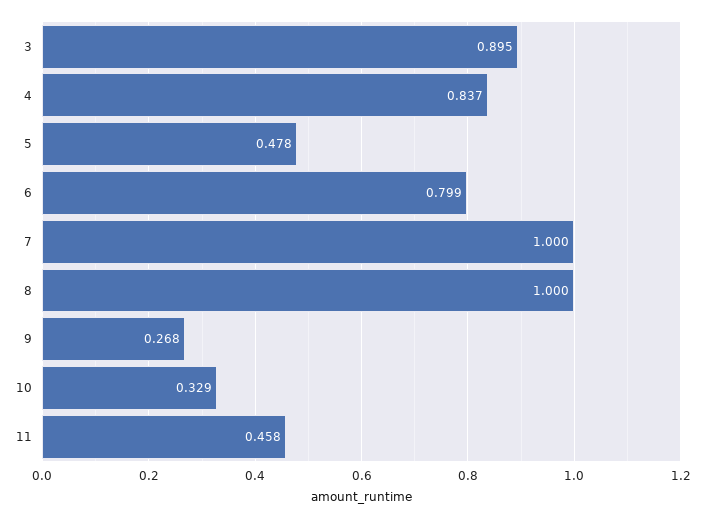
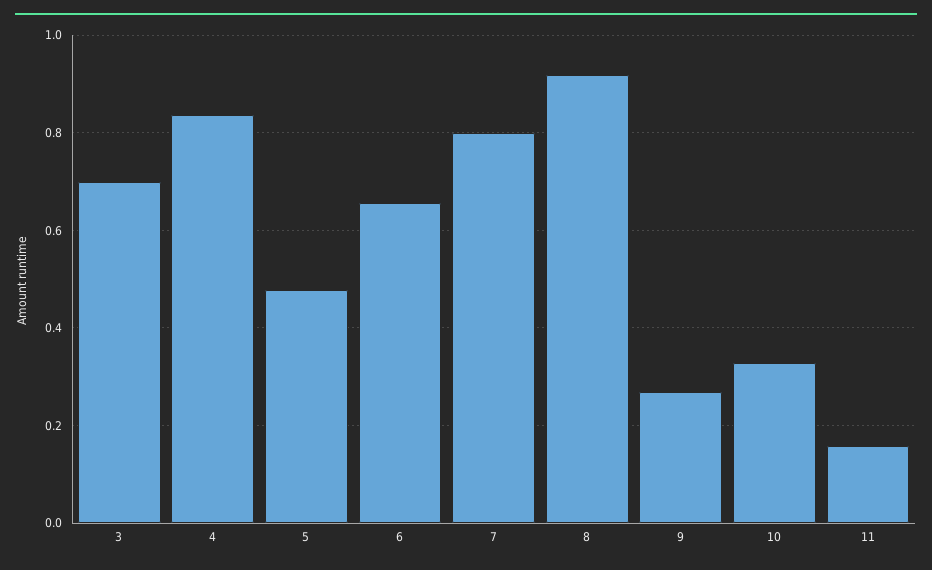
3: 0.895 -> 0.7
6: 0.799 -> 0.66
7: 1 -> 0.8
8: 1 -> 0.92
11: 0.458 -> 0.16

